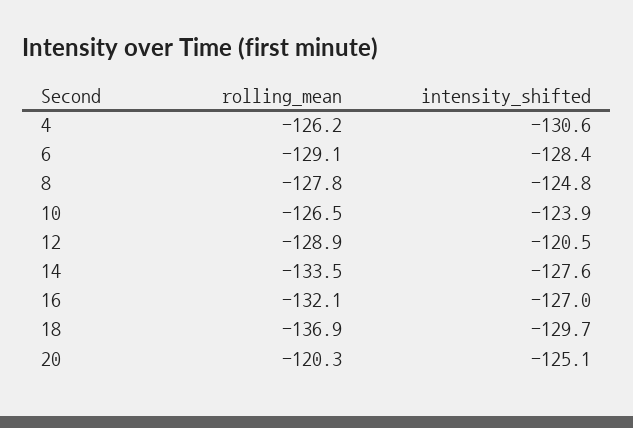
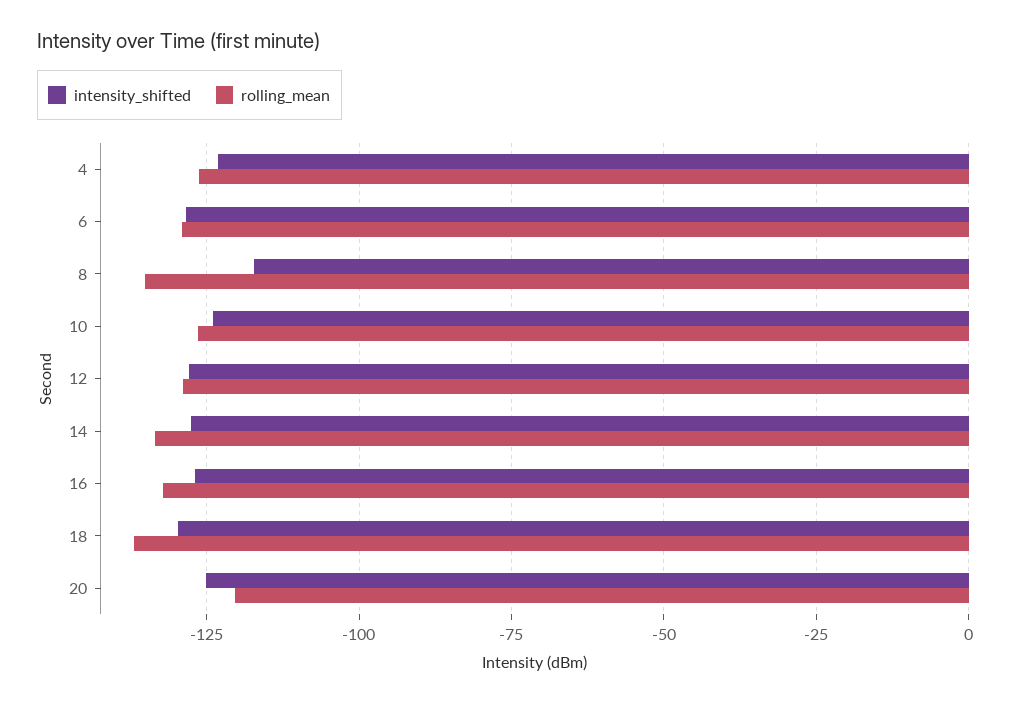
intensity_shifted, 4: -130.6 -> -122.5
rolling_mean, 8: -127.8 -> -135
intensity_shifted, 8: -124.8 -> -117.5
intensity_shifted, 12: -120.5 -> -127.5

